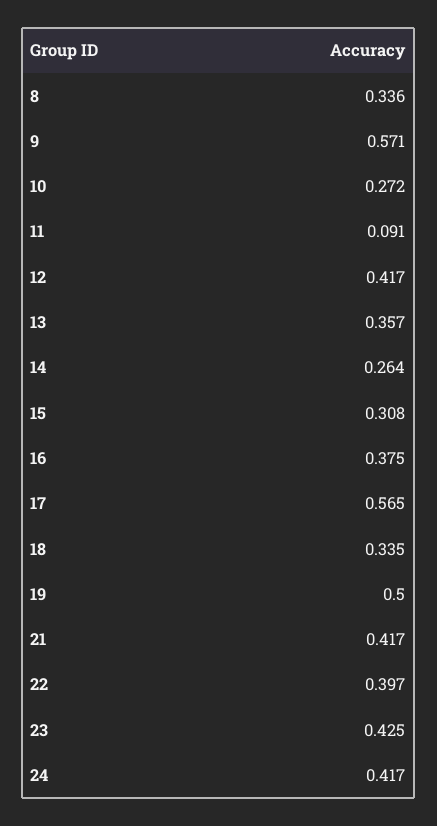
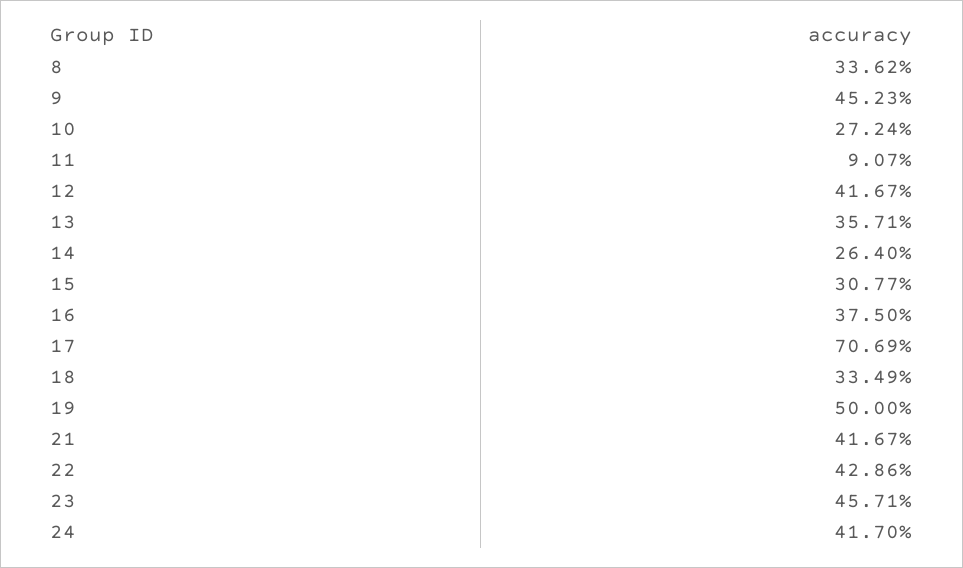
9: 0.571 -> 0.4523
17: 0.565 -> 0.7069
22: 0.397 -> 0.4286
23: 0.425 -> 0.4571

